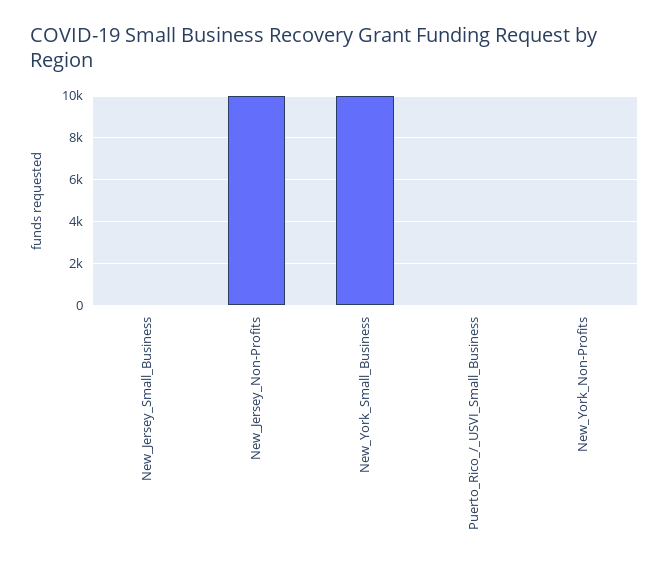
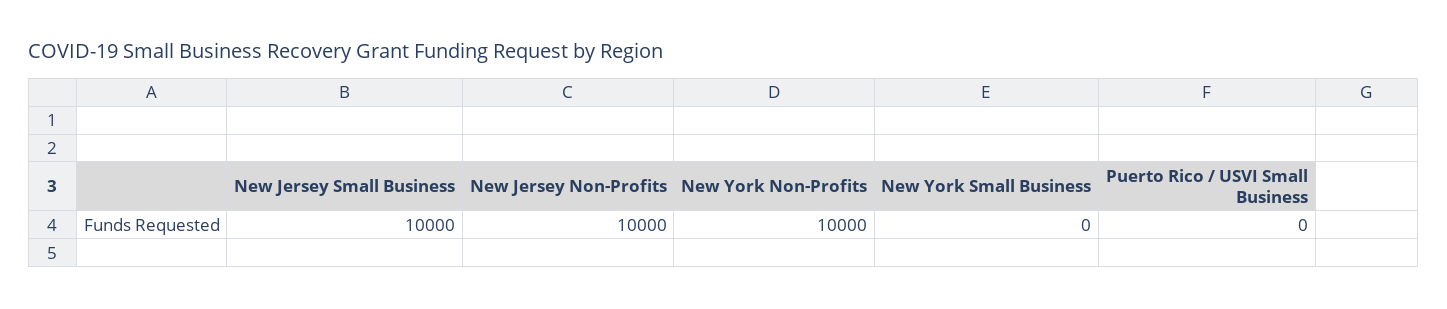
New_Jersey_Small_Business: 0 -> 10000
New_York_Small_Business: 10000 -> 0
New_York_Non-Profits: 0 -> 10000

